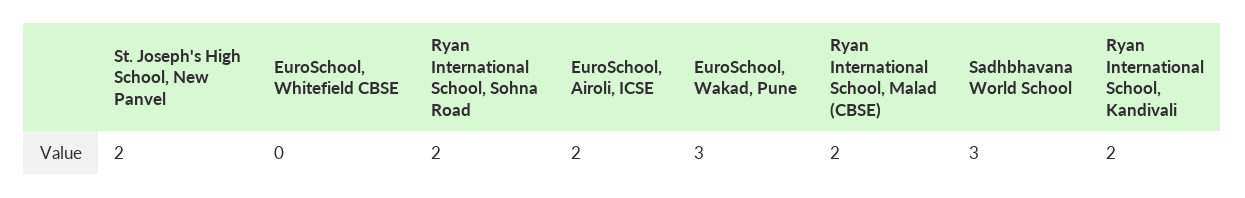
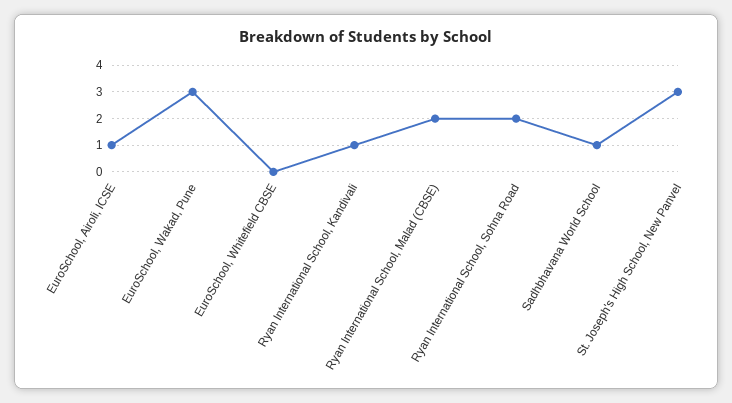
St. Joseph's High School, New Panvel: 2 -> 3
EuroSchool, Airoli, ICSE: 2 -> 1
Sadhbhavana World School: 3 -> 1
Ryan International School, Kandivali: 2 -> 1

